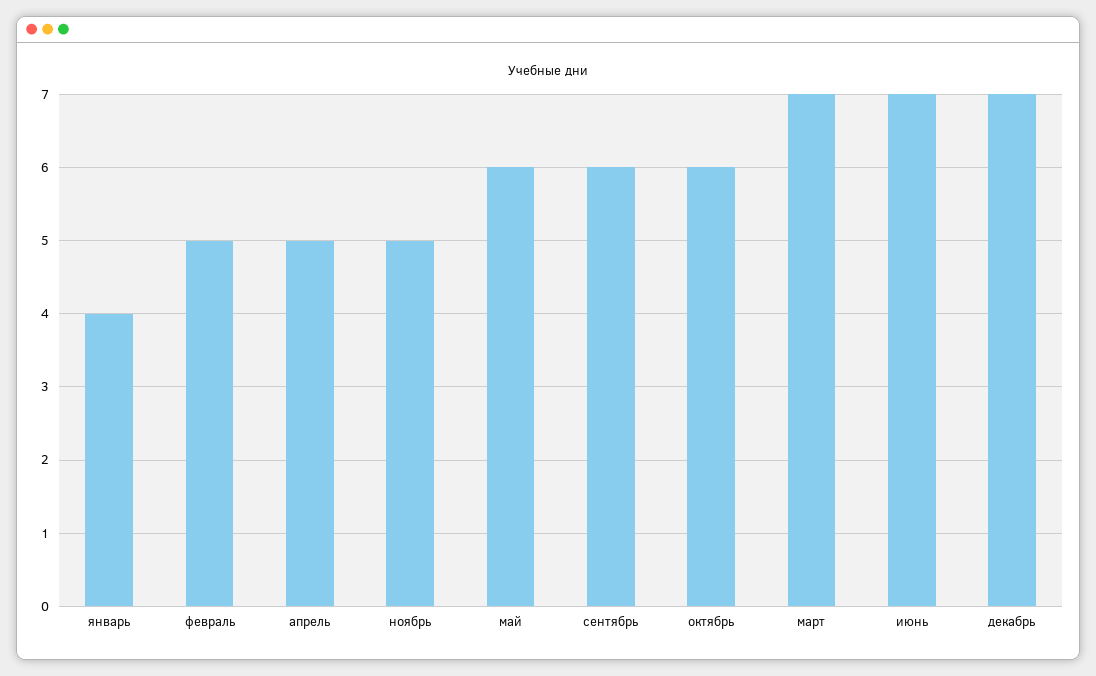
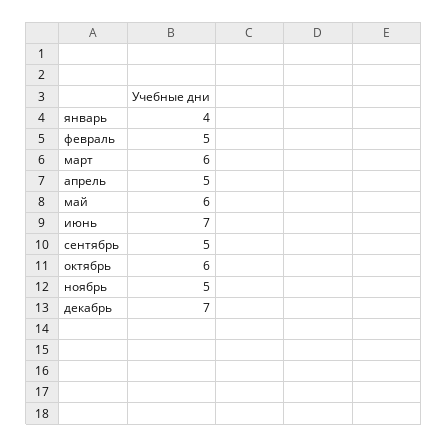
сентябрь: 6 -> 5
март: 7 -> 6

